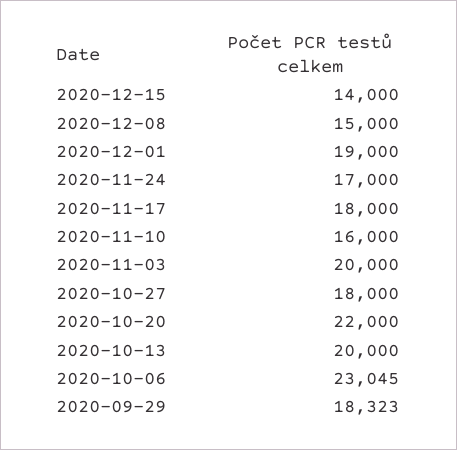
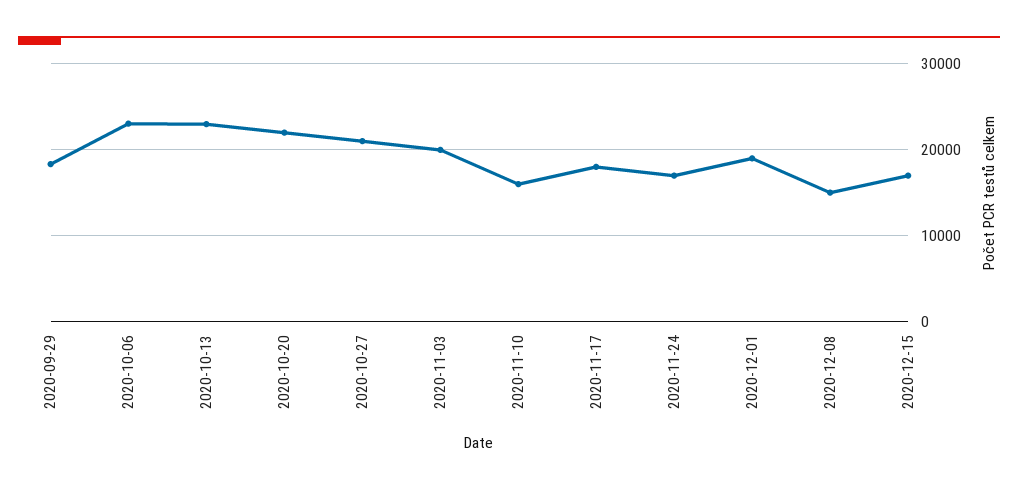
2020-12-15: 14000 -> 17000
2020-10-27: 18000 -> 21000
2020-10-13: 20000 -> 23000

